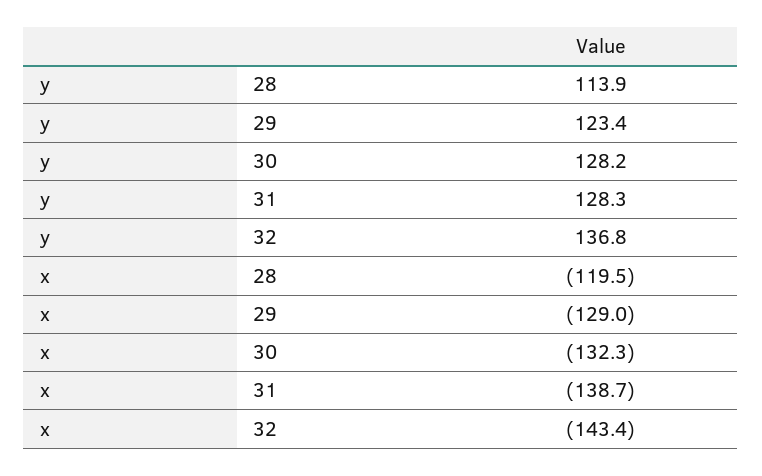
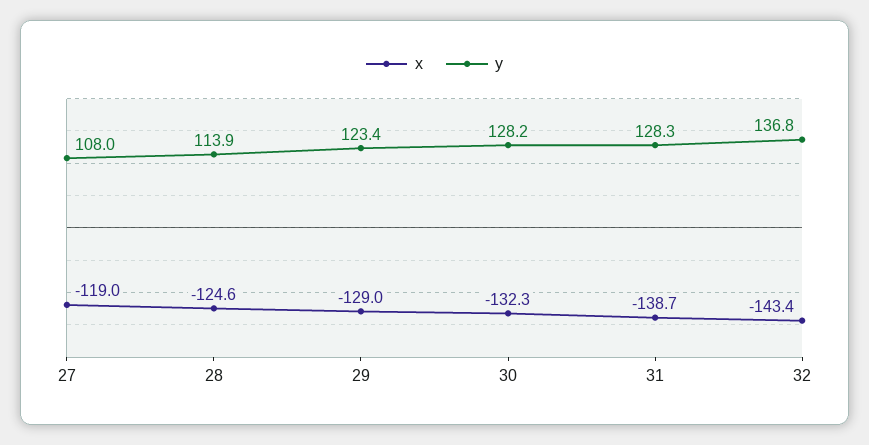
x, 28: -119.5 -> -124.6
x, 27: none -> -119
y, 27: none -> 108

